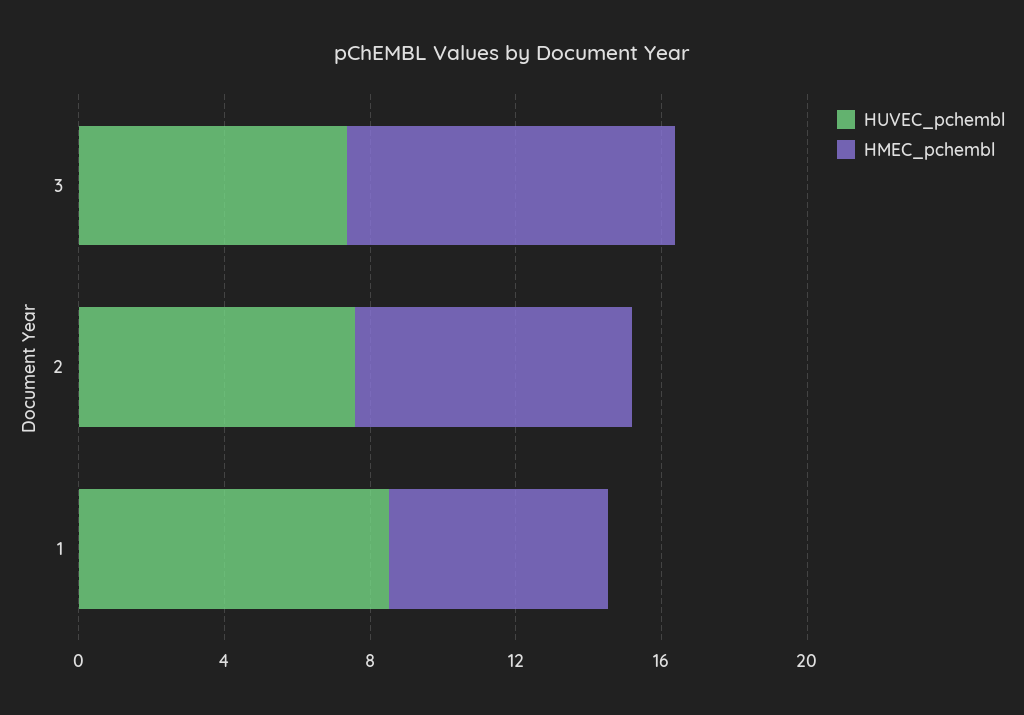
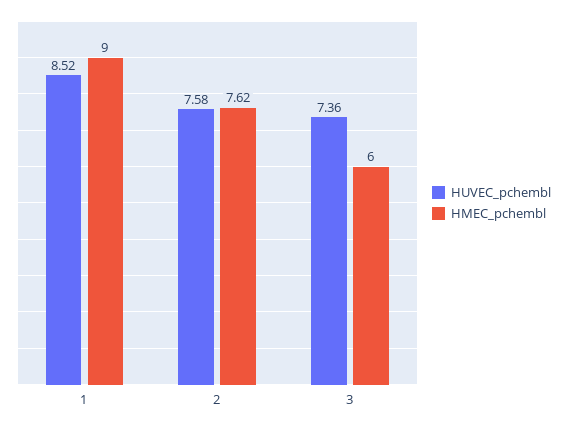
HMEC_pchembl, 3: 9 -> 6
HMEC_pchembl, 1: 6 -> 9

